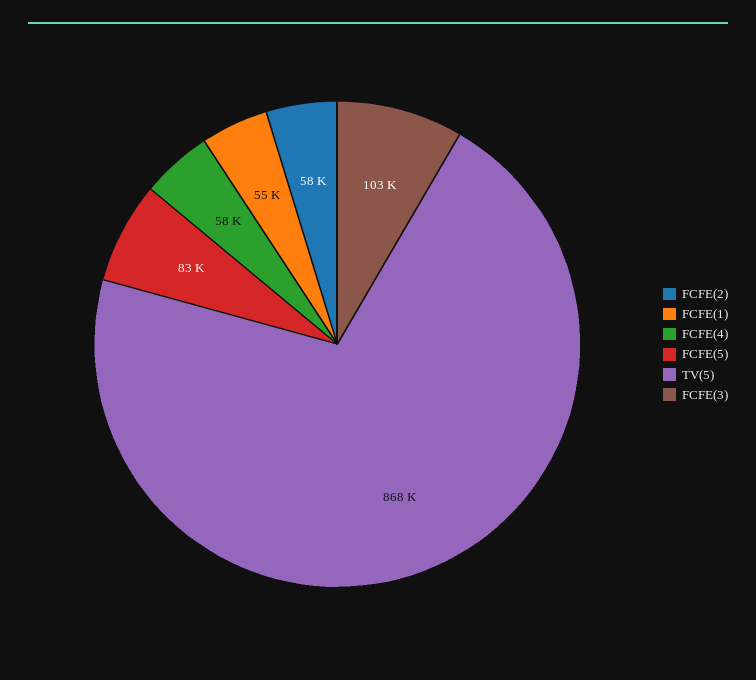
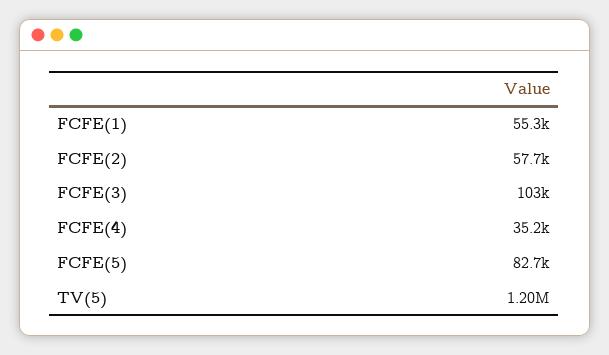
FCFE(4): 58000 -> 35200
TV(5): 868000 -> 1200000

